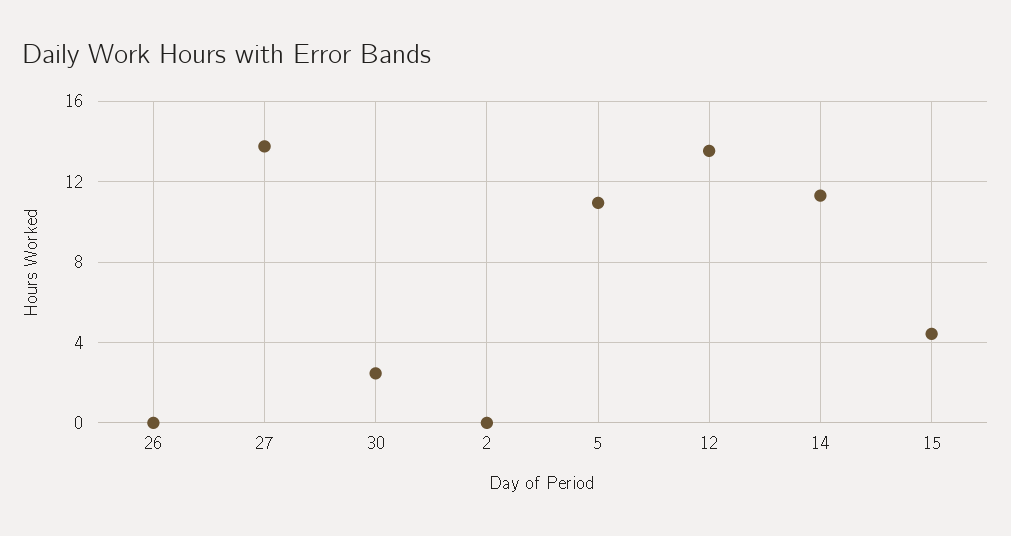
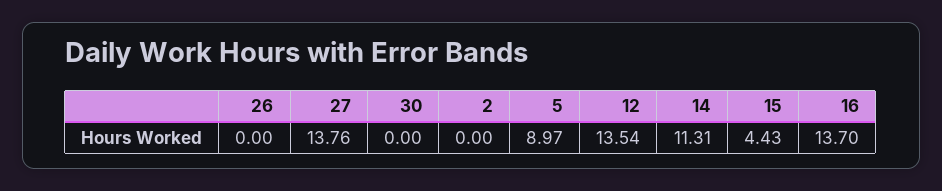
30: 2.5 -> 0
5: 11 -> 8.97
16: none -> 13.7

